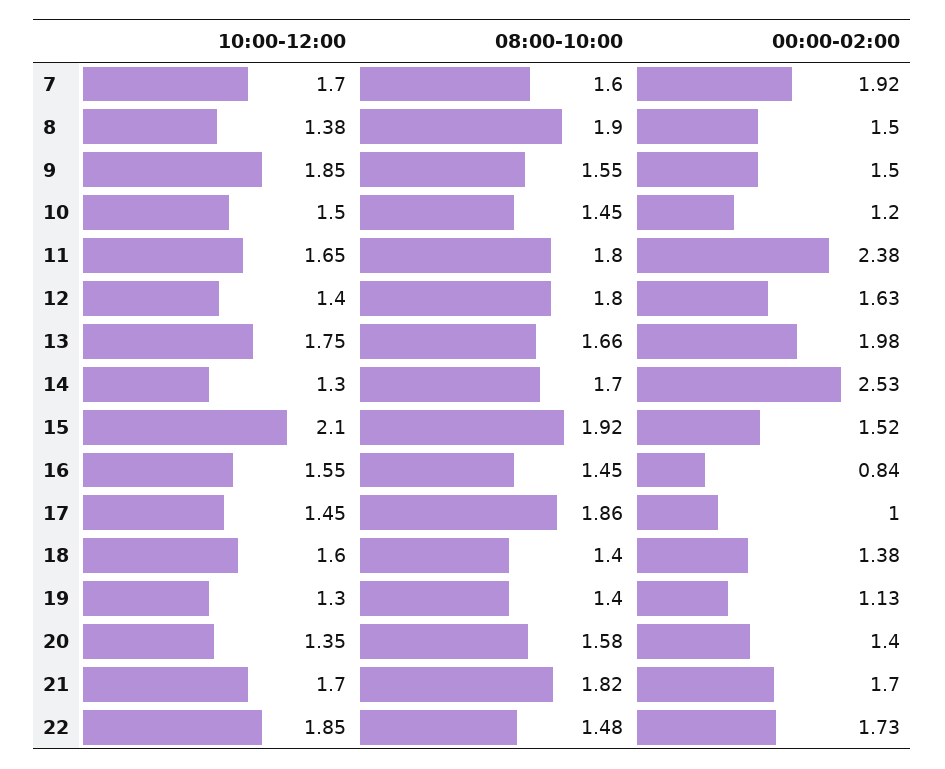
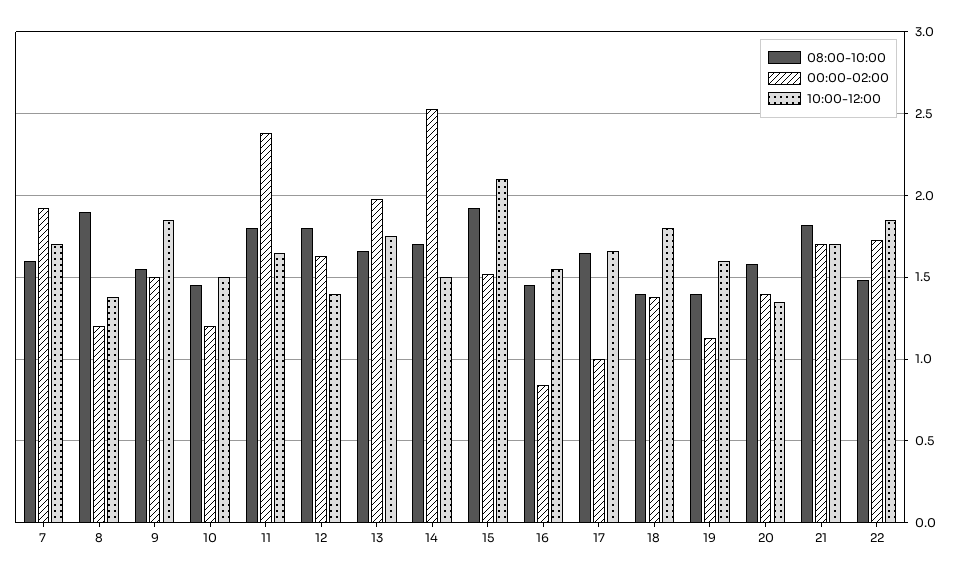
00:00-02:00, 8: 1.5 -> 1.2
10:00-12:00, 14: 1.3 -> 1.5
10:00-12:00, 17: 1.45 -> 1.65
08:00-10:00, 17: 1.86 -> 1.65
10:00-12:00, 18: 1.6 -> 1.8
10:00-12:00, 19: 1.3 -> 1.6

